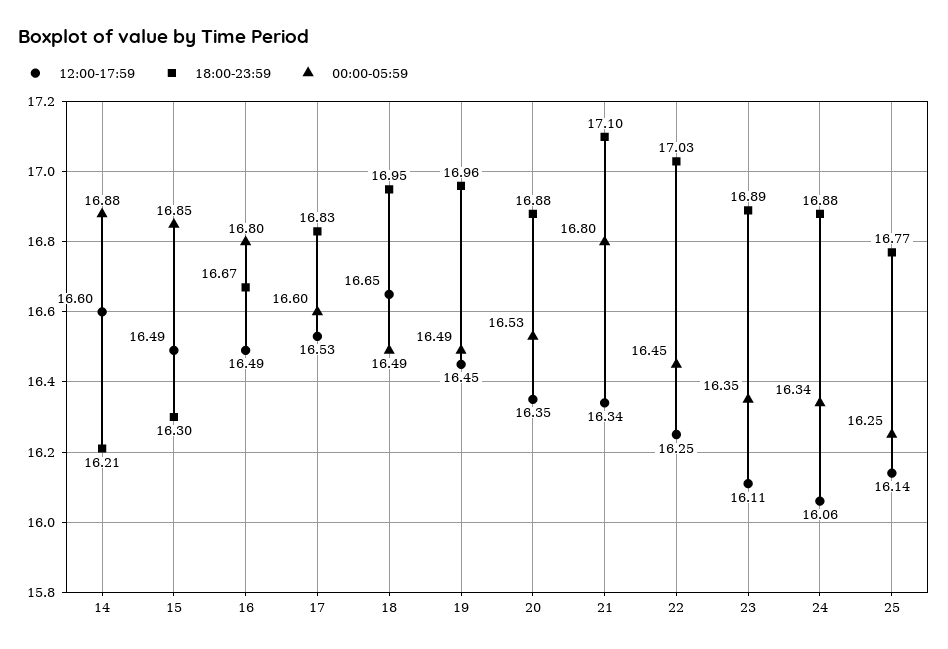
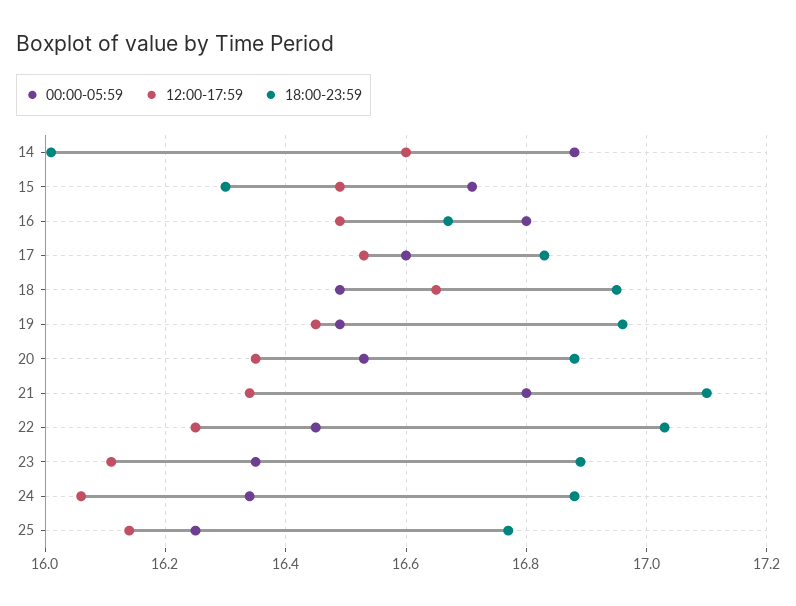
18:00-23:59, 14: 16.21 -> 16
00:00-05:59, 15: 16.85 -> 16.7

